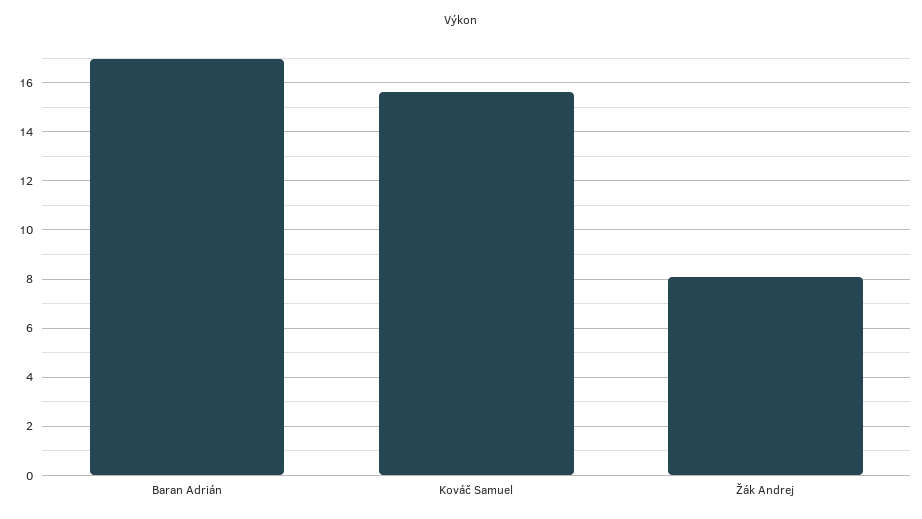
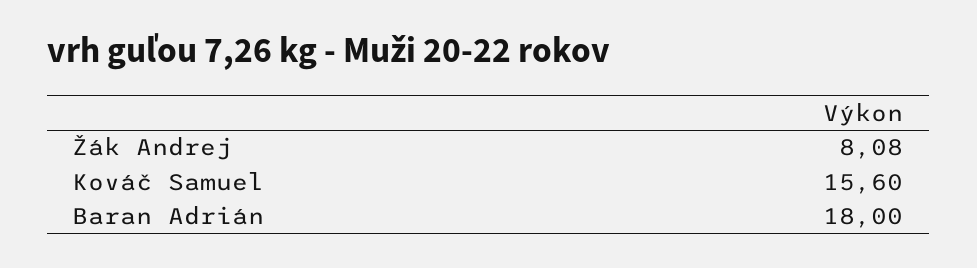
Baran Adrián: 17 -> 18

